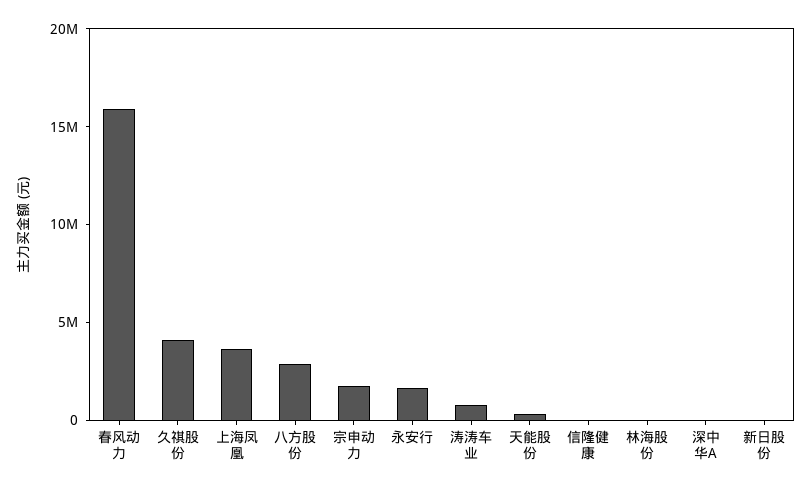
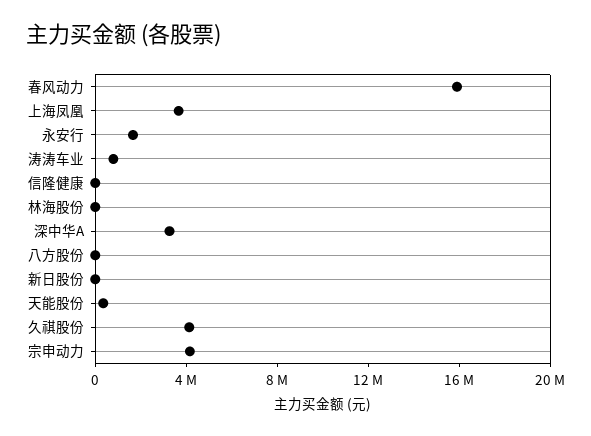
八方股份: 3000000 -> 0
宗申动力: 2000000 -> 4000000
深中华A: 0 -> 3000000

